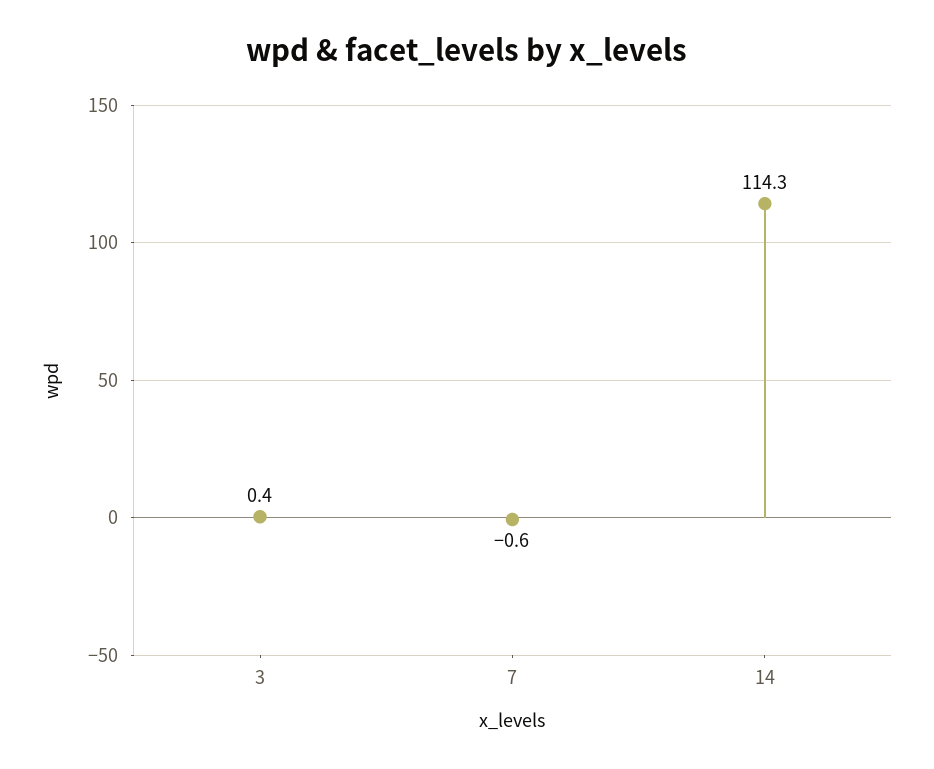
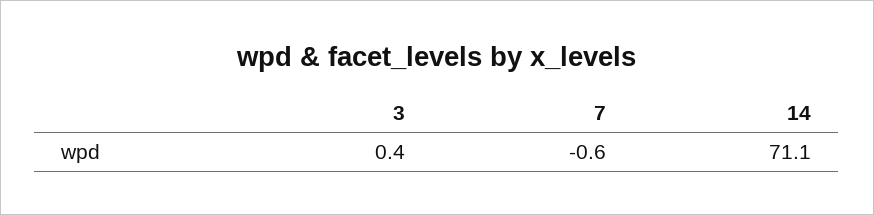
14: 114.3 -> 71.1

